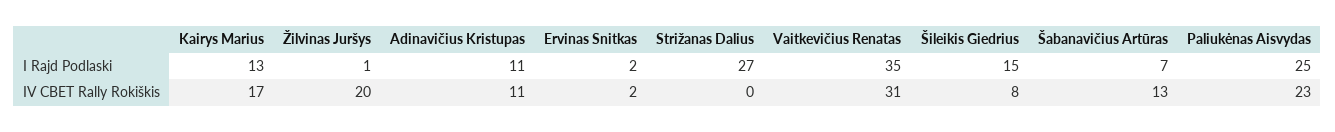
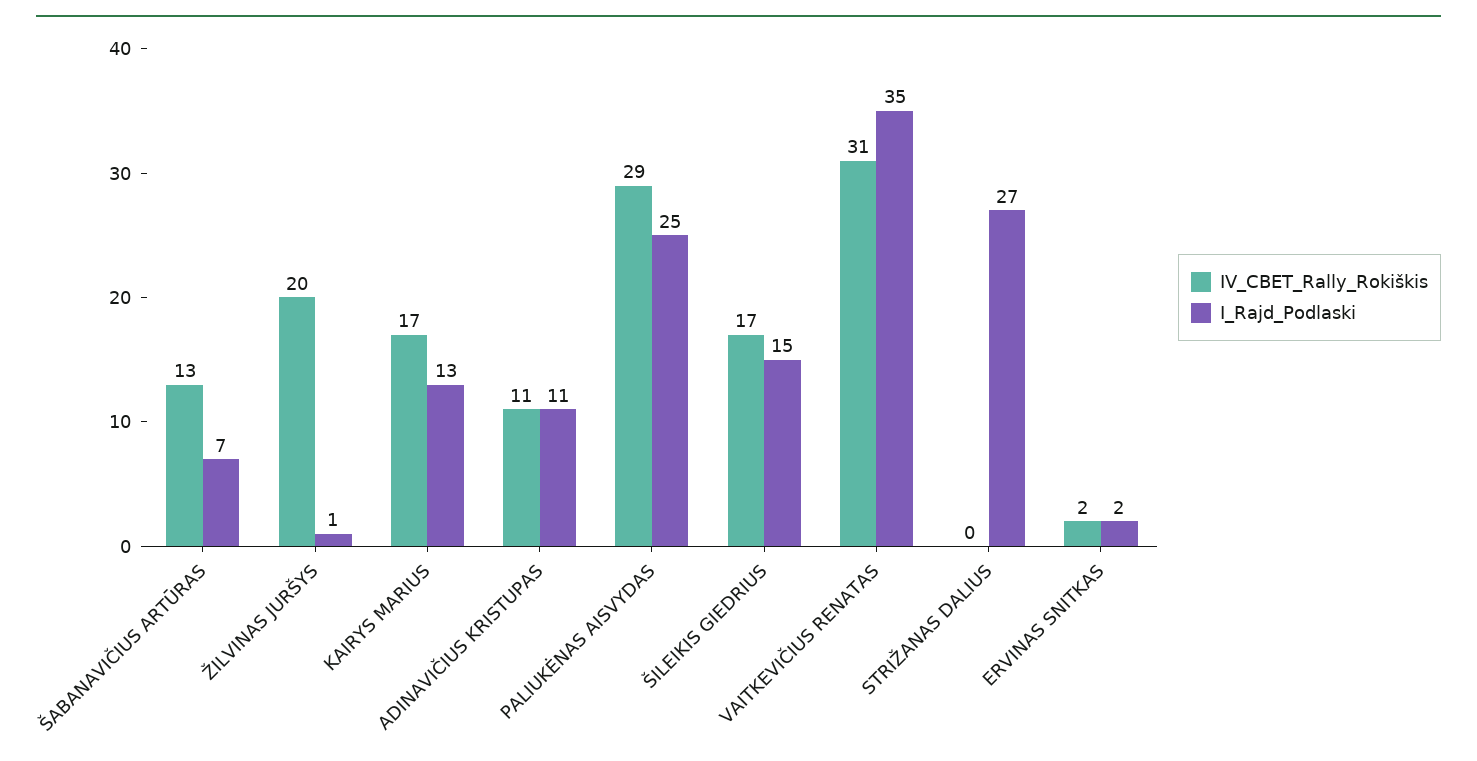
IV CBET Rally Rokiškis, Šileikis Giedrius: 8 -> 17
IV CBET Rally Rokiškis, Paliukėnas Aisvydas: 23 -> 29

